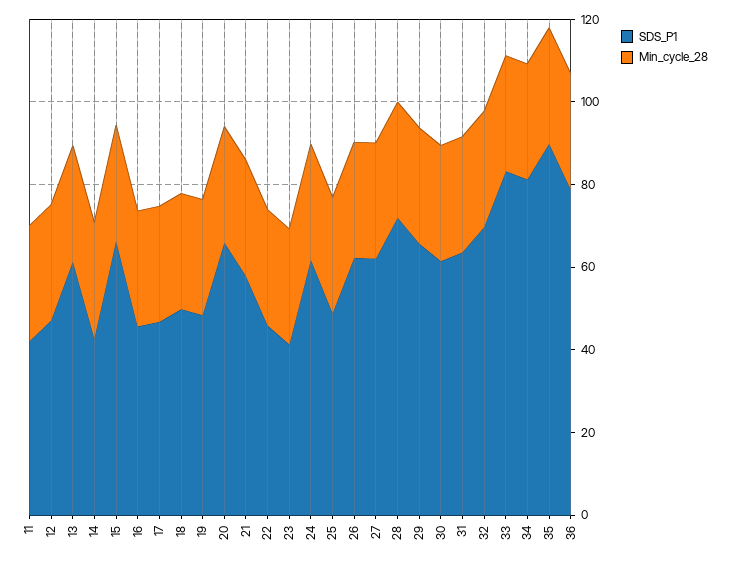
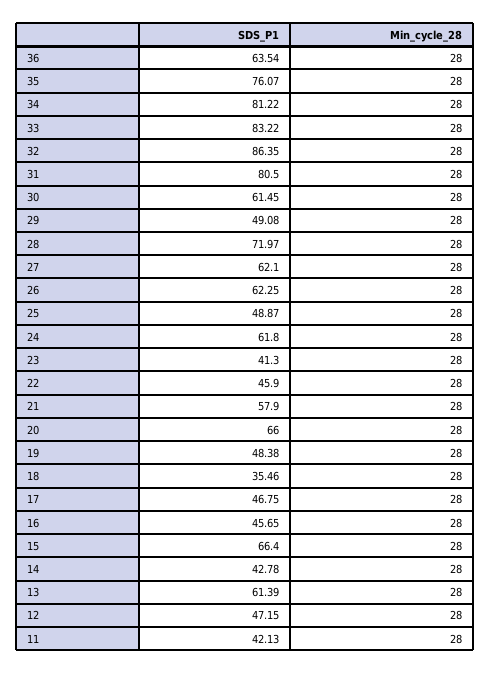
SDS_P1, 18: 50 -> 35.46
SDS_P1, 29: 65 -> 49.08
SDS_P1, 31: 65 -> 80.5
SDS_P1, 32: 70 -> 86.35
SDS_P1, 35: 90 -> 76.07
SDS_P1, 36: 80 -> 63.54

